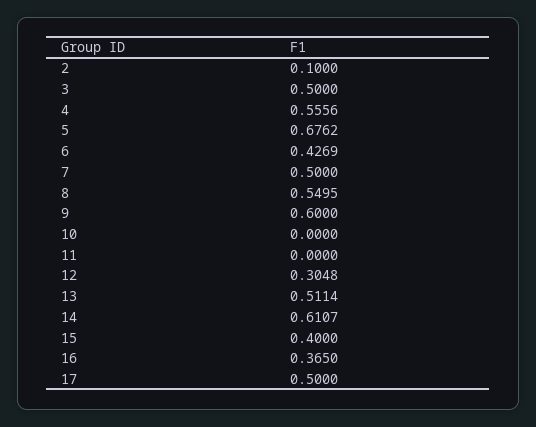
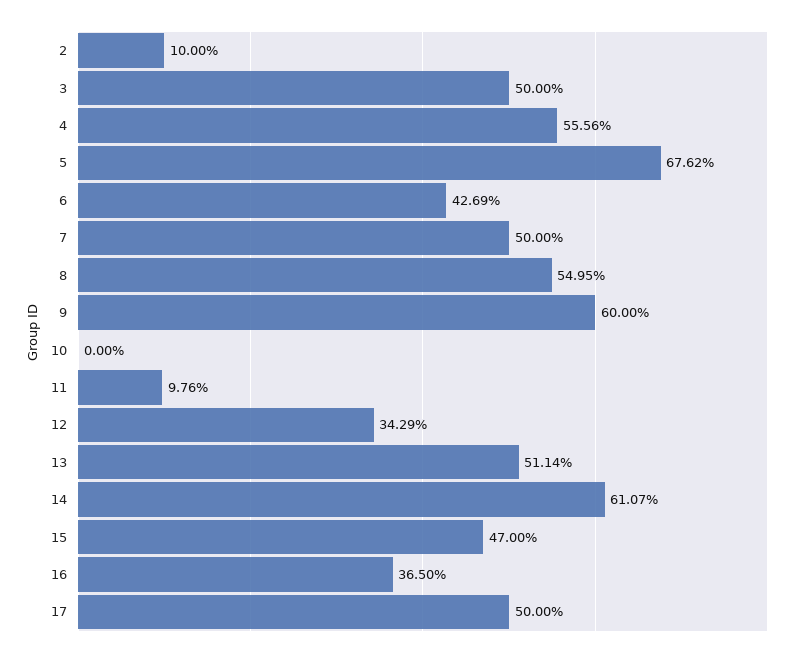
11: 0 -> 0.0976
12: 0.3048 -> 0.3429
15: 0.4 -> 0.47

